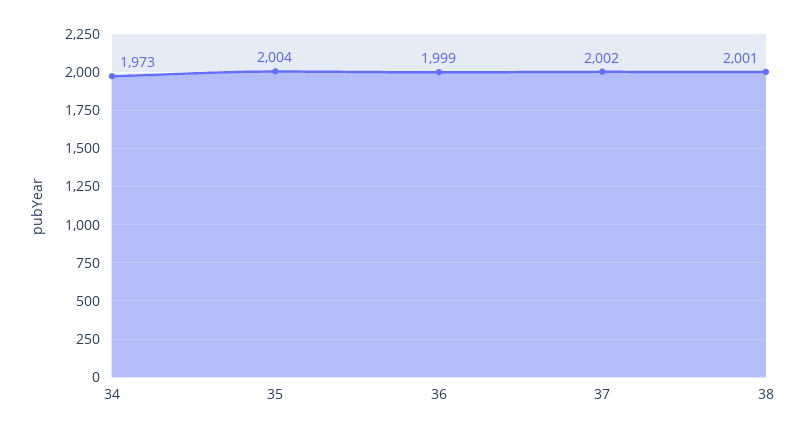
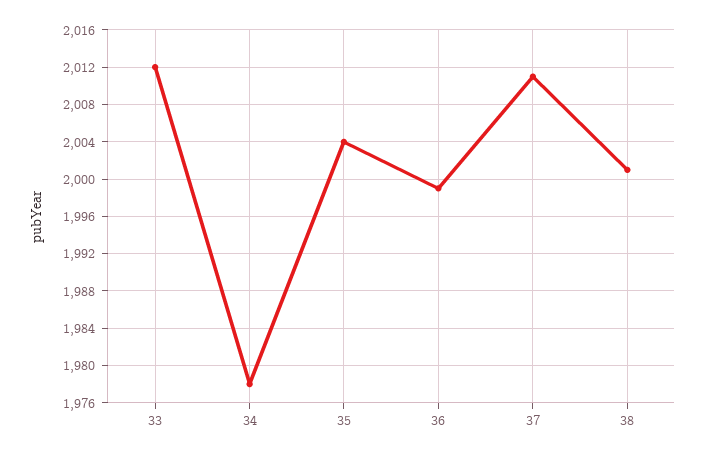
34: 1973 -> 1978
37: 2002 -> 2011
33: none -> 2012

